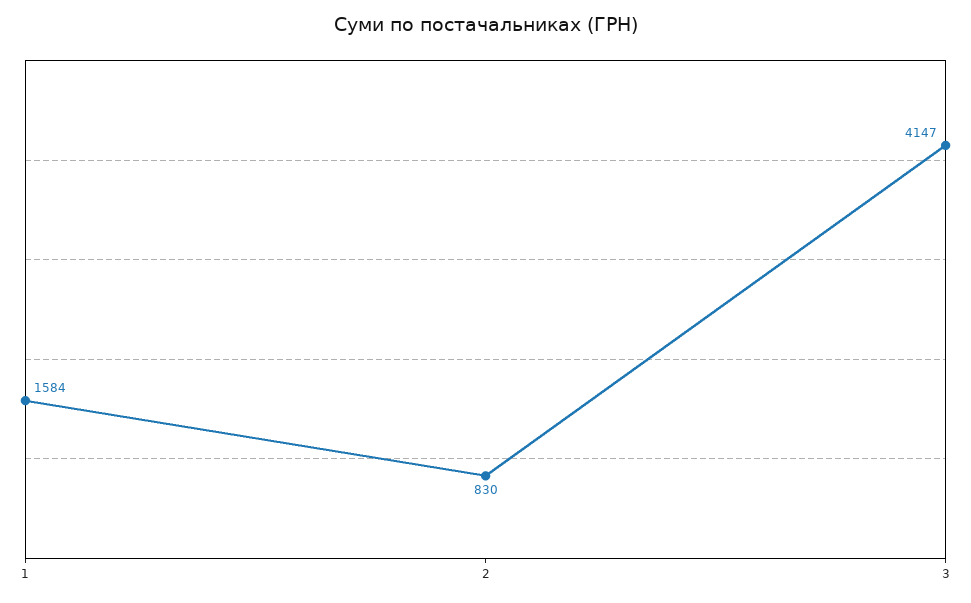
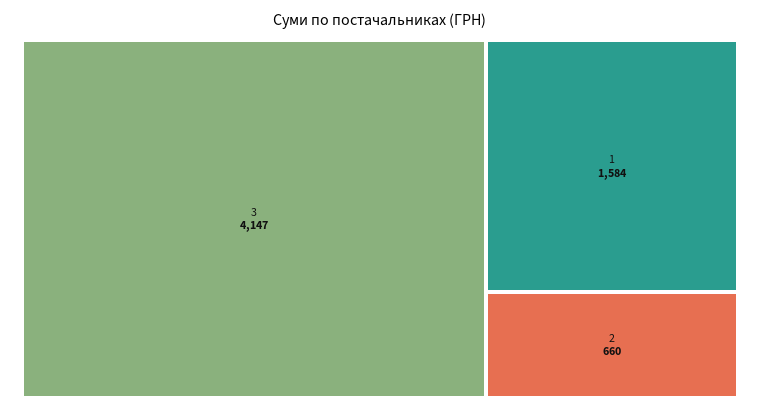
2: 830 -> 660

